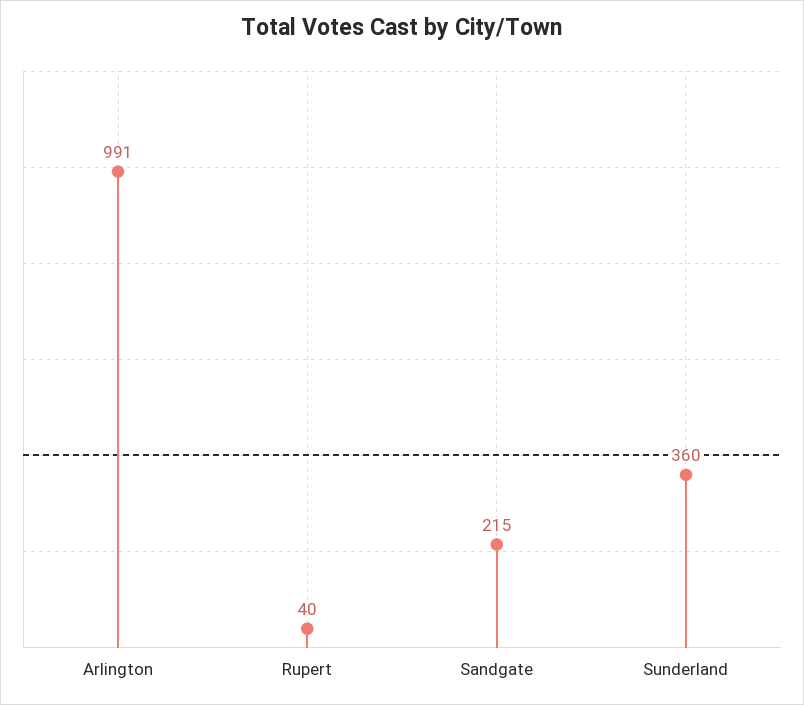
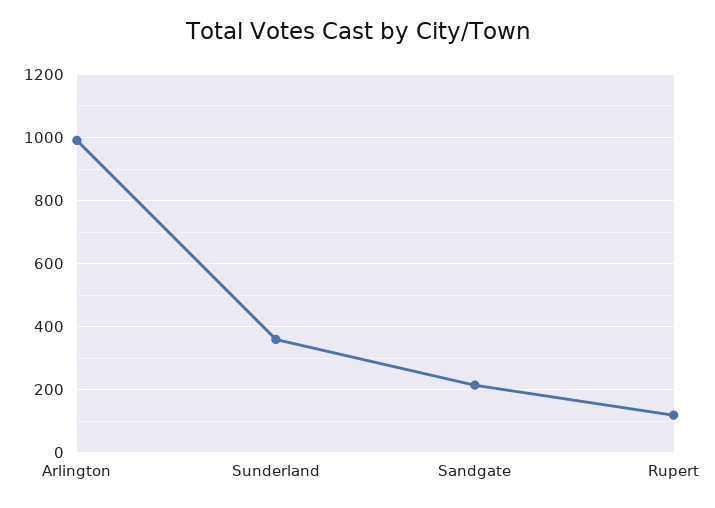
Rupert: 40 -> 120

